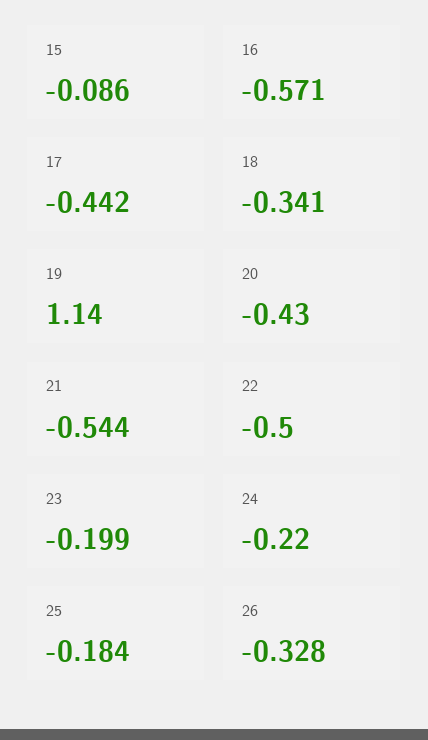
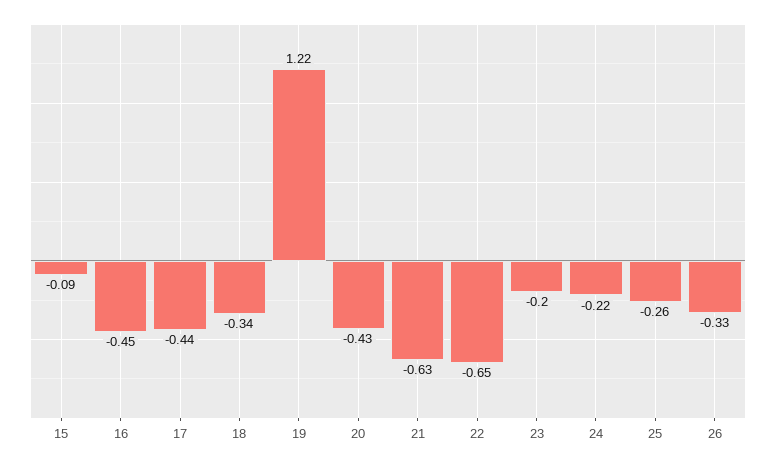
16: -0.571 -> -0.45
19: 1.14 -> 1.22
21: -0.544 -> -0.63
22: -0.5 -> -0.65
25: -0.184 -> -0.26

